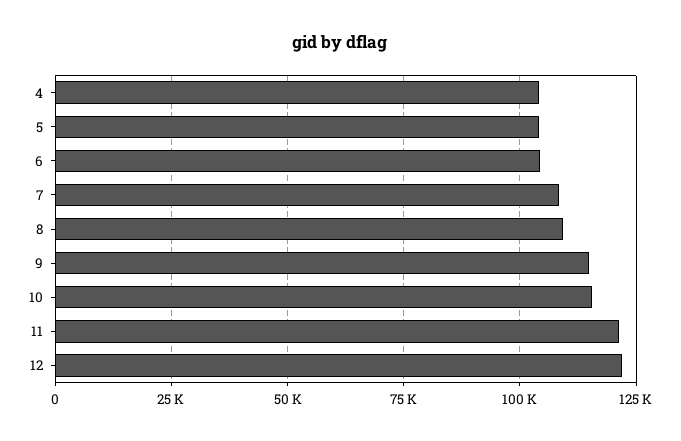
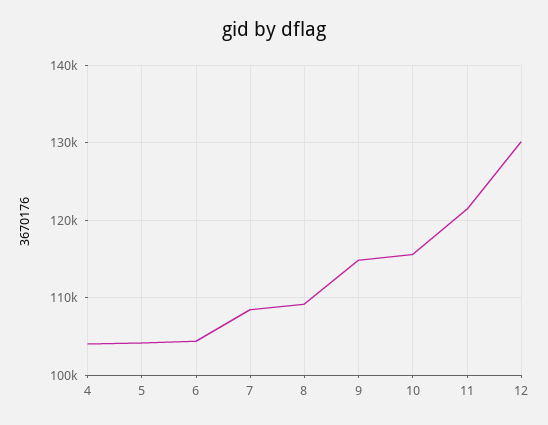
12: 122500 -> 130000

